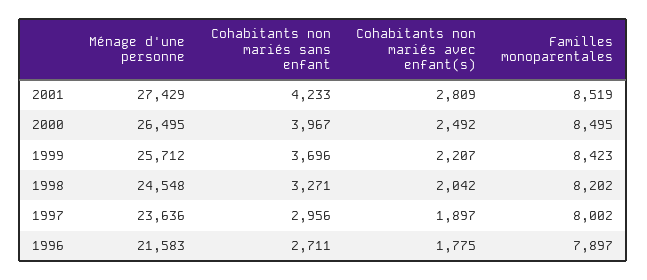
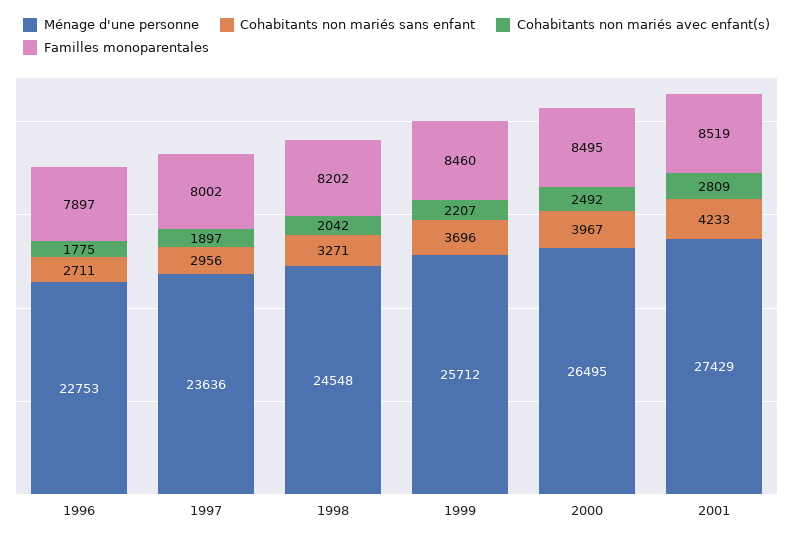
Familles monoparentales, 1999: 8423 -> 8460
Ménage d'une personne, 1996: 21583 -> 22753

